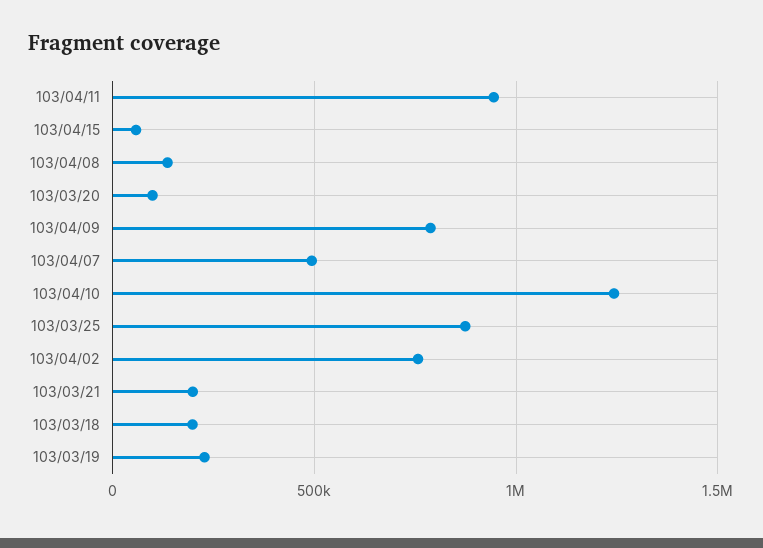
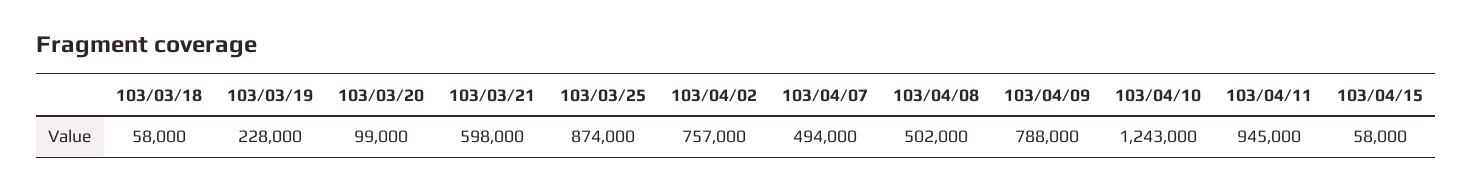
103/04/08: 150000 -> 502000
103/03/21: 200000 -> 598000
103/03/18: 200000 -> 58000

